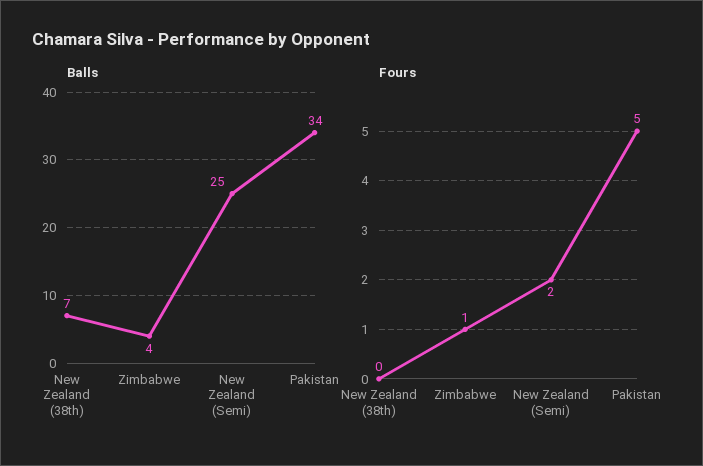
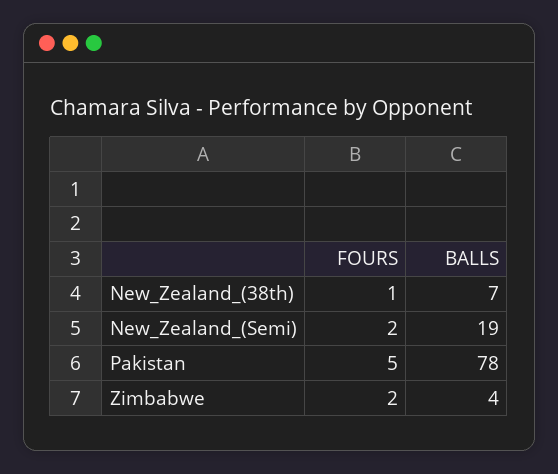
Balls, New Zealand (Semi): 25 -> 19
Balls, Pakistan: 34 -> 78
Fours, New Zealand (38th): 0 -> 1
Fours, Zimbabwe: 1 -> 2

